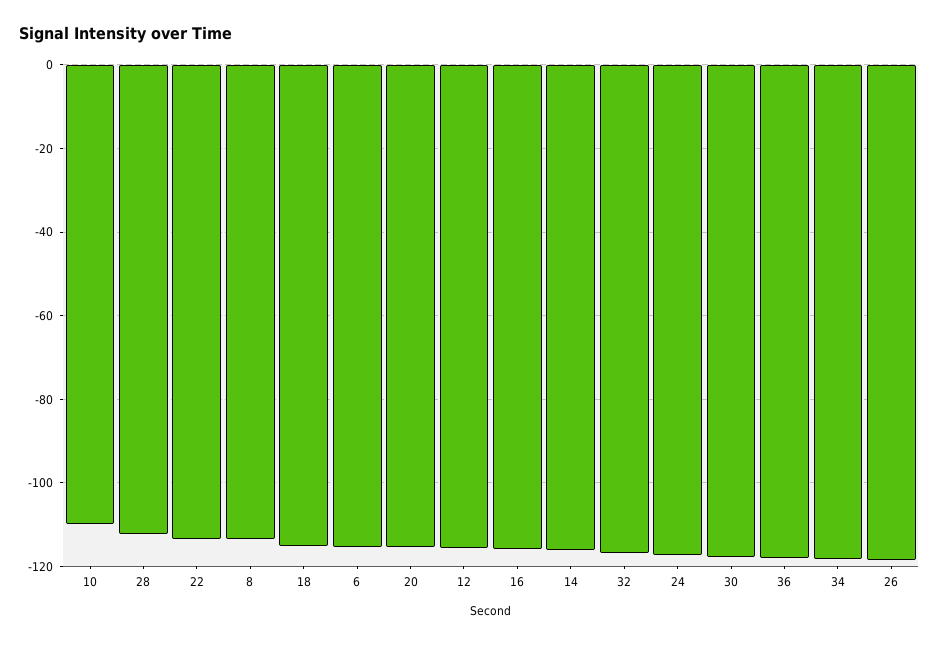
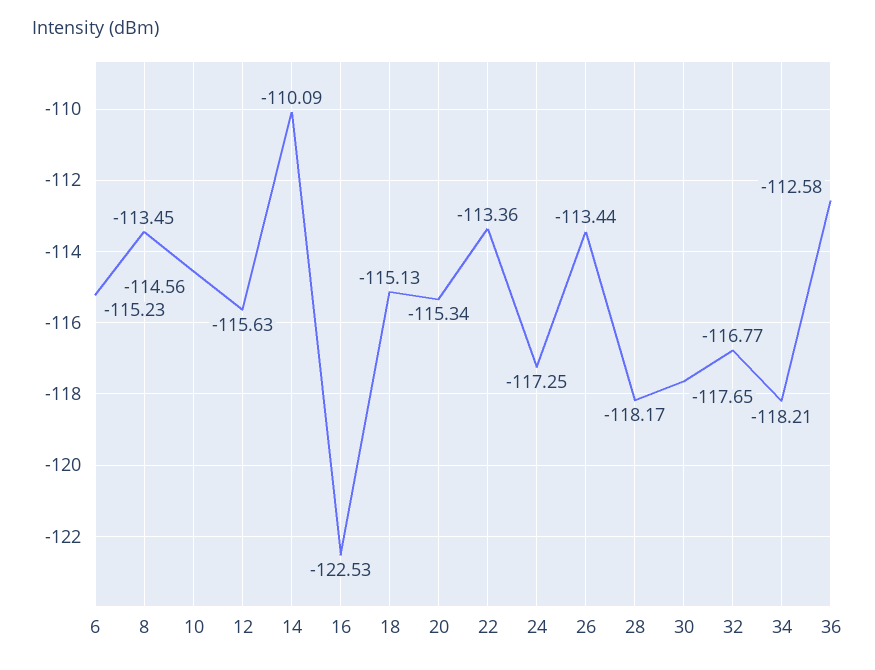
10: -110 -> -114.56
28: -112 -> -118.17
16: -116 -> -122.53
14: -116 -> -110.09
36: -118 -> -112.58
26: -118 -> -113.44

